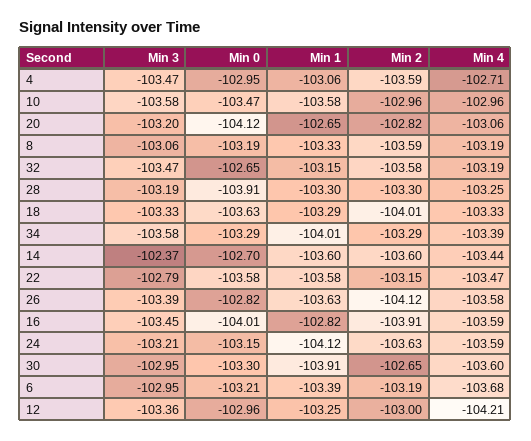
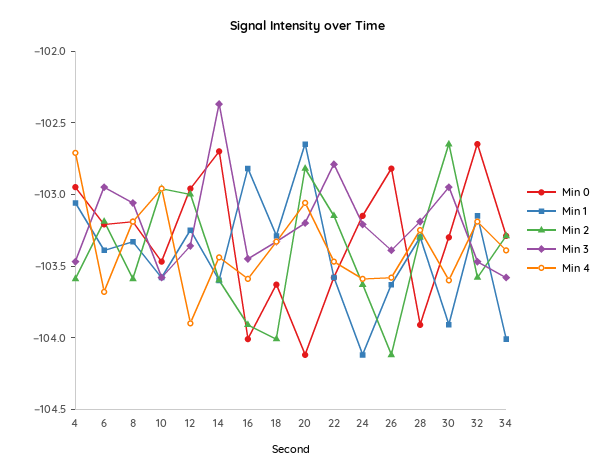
Min 4, 12: -104.21 -> -103.9

